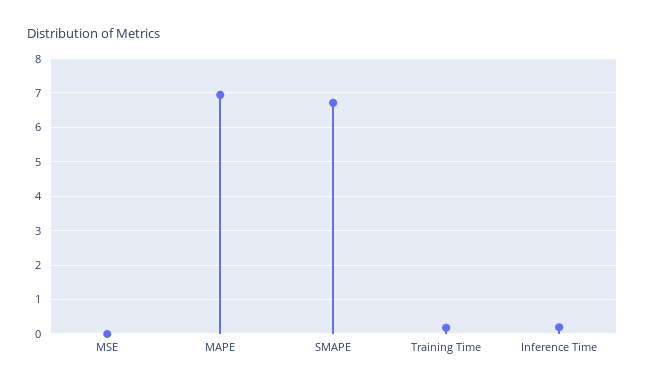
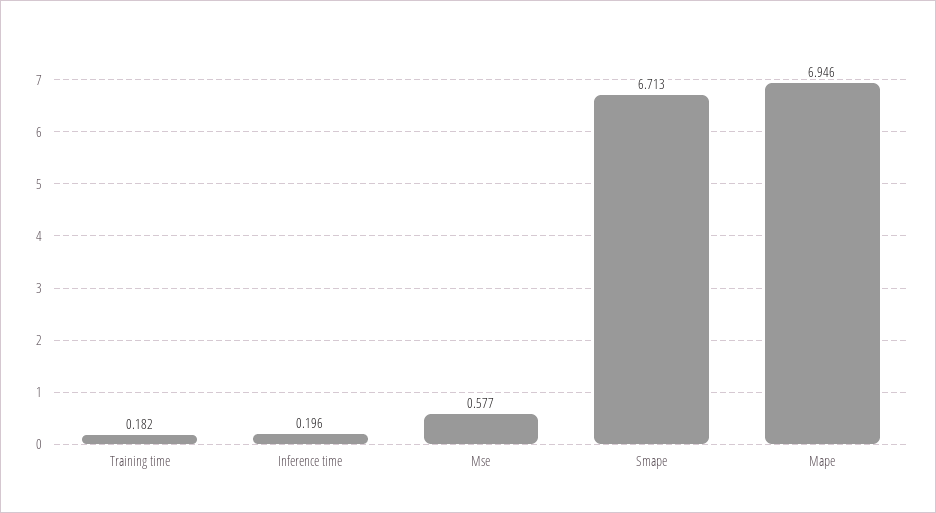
MSE: 0 -> 0.577

